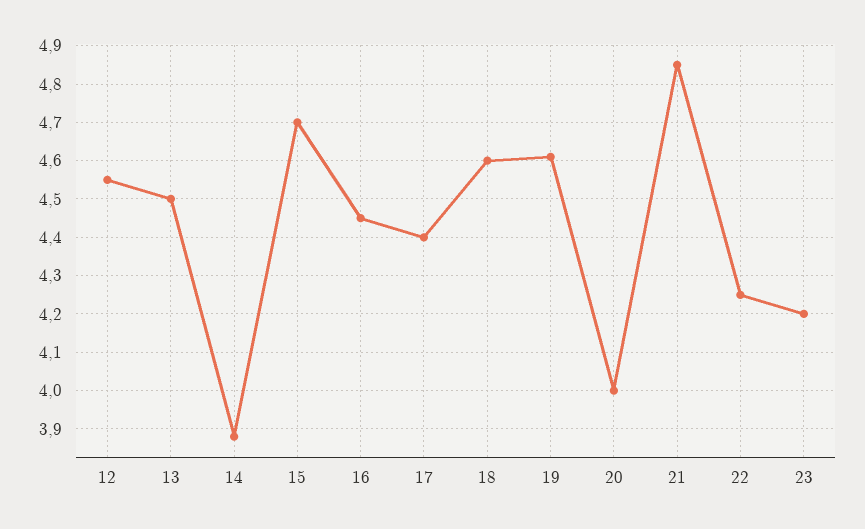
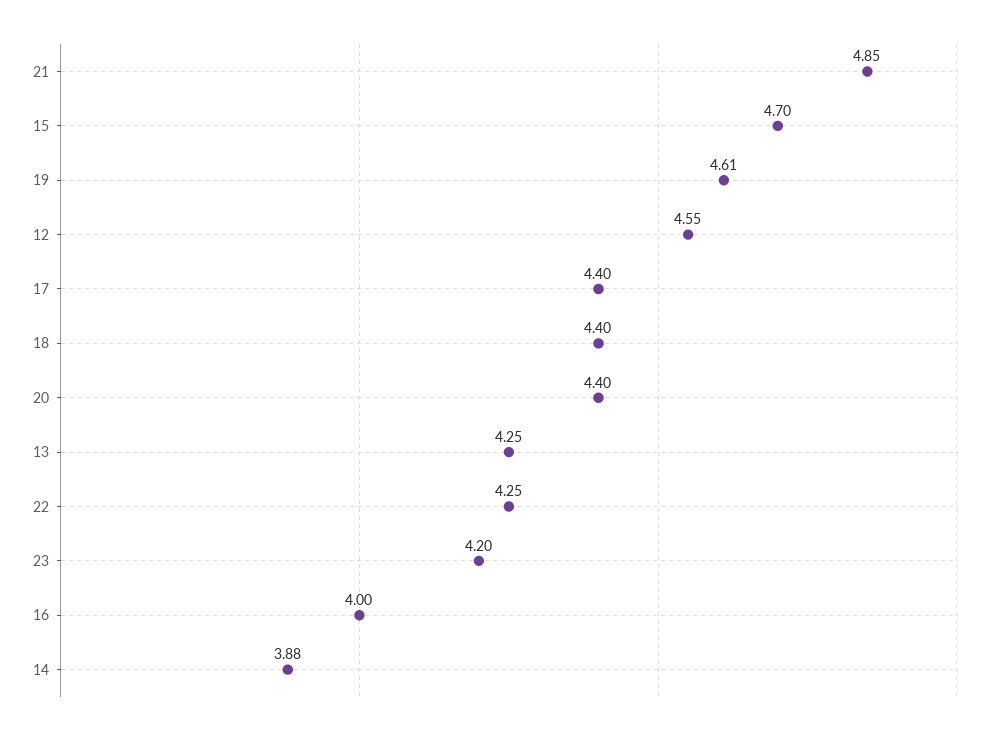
13: 4.5 -> 4.25
16: 4.45 -> 4
18: 4.6 -> 4.4
20: 4 -> 4.4

